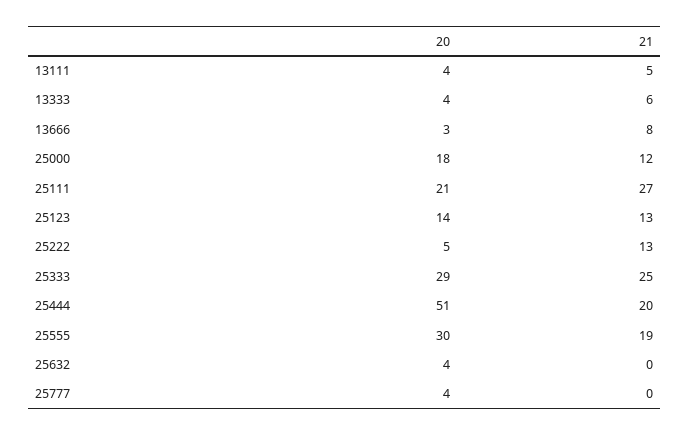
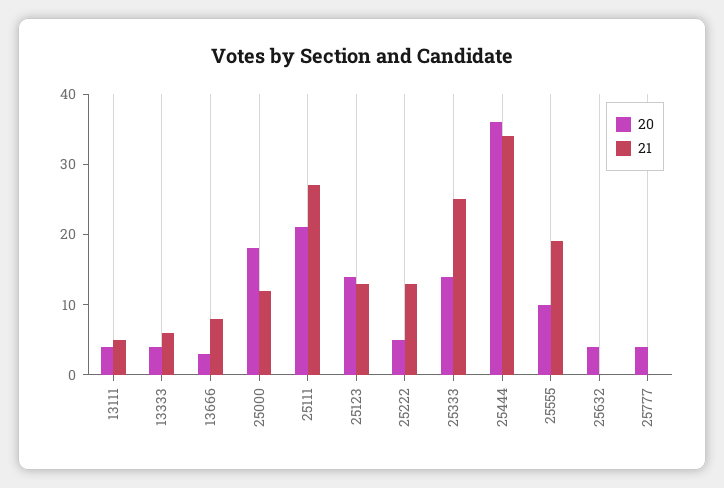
20, 25333: 29 -> 15
20, 25444: 51 -> 35
21, 25444: 20 -> 35
20, 25555: 30 -> 10

